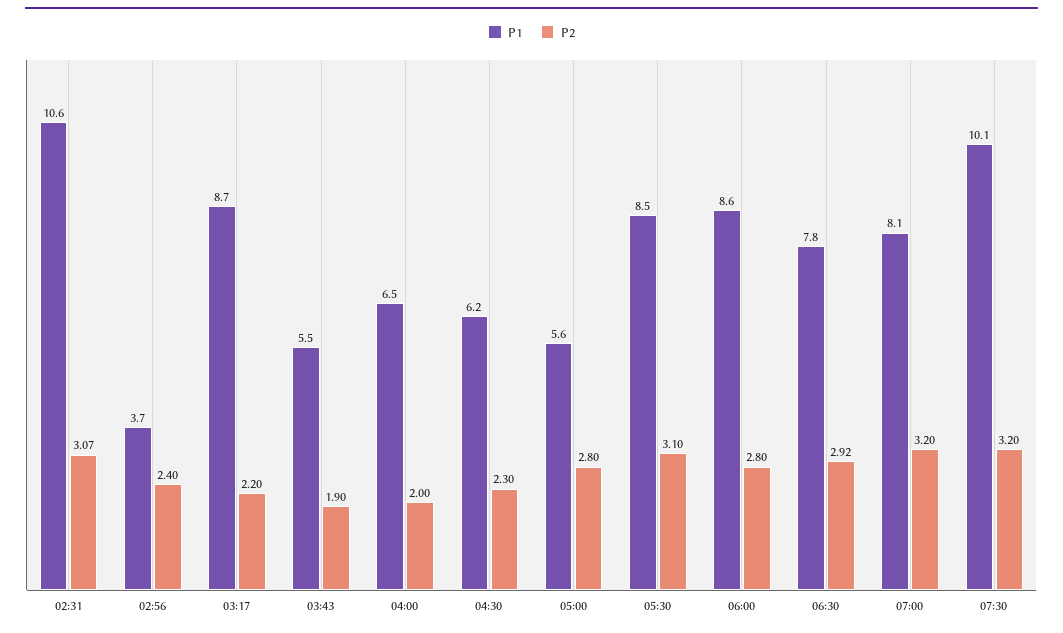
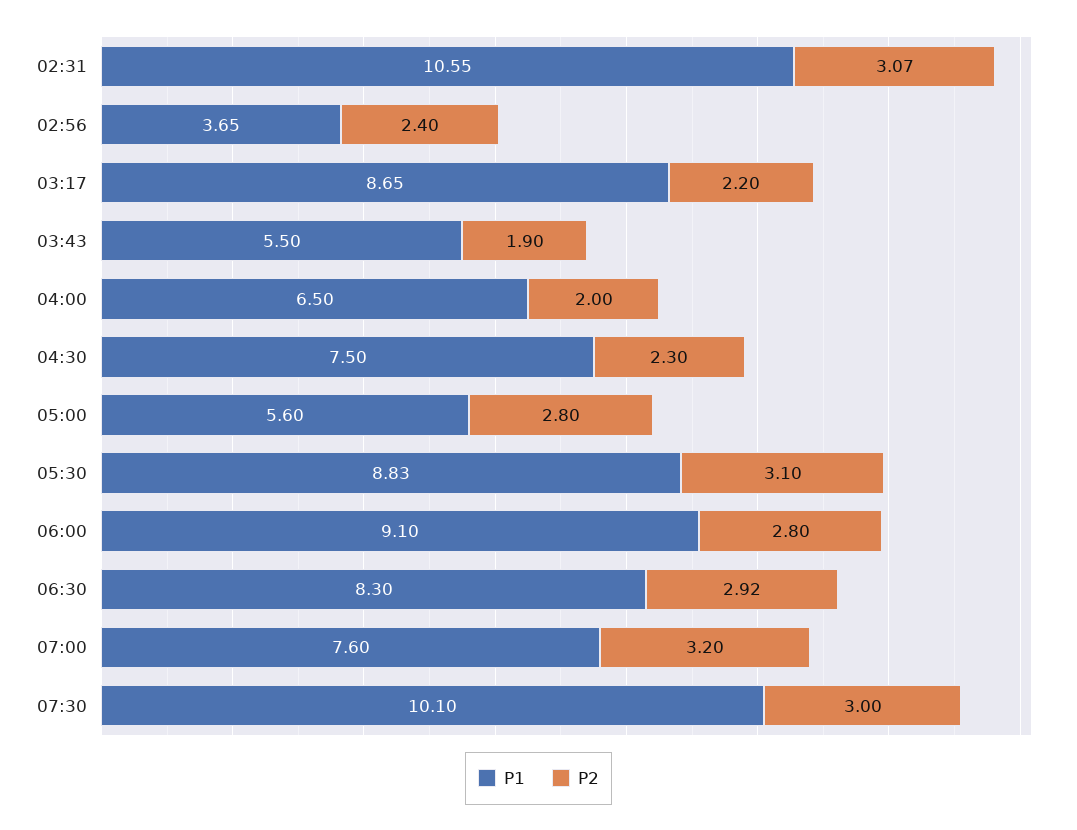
P1, 04:30: 6.2 -> 7.5
P1, 05:30: 8.5 -> 8.83
P1, 06:00: 8.6 -> 9.1
P1, 06:30: 7.8 -> 8.3
P1, 07:00: 8.1 -> 7.6
P2, 07:30: 3.2 -> 3

